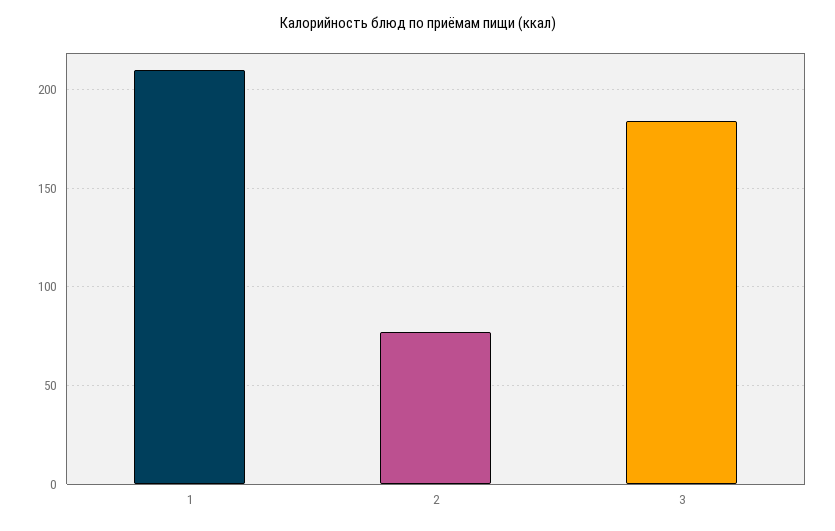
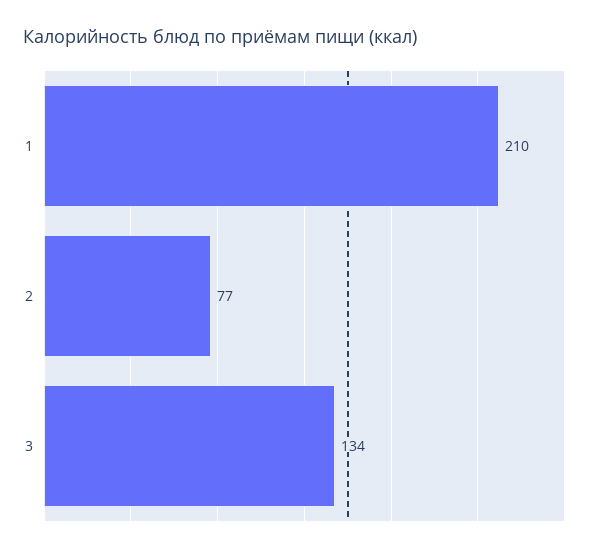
3: 185 -> 134

